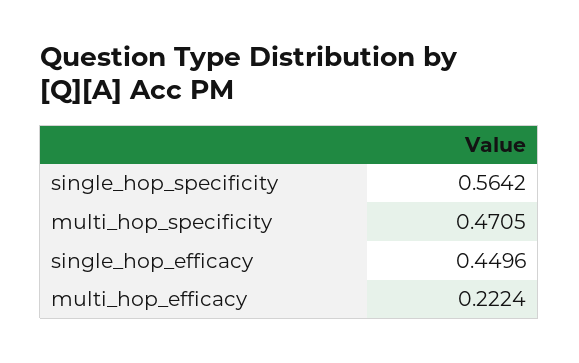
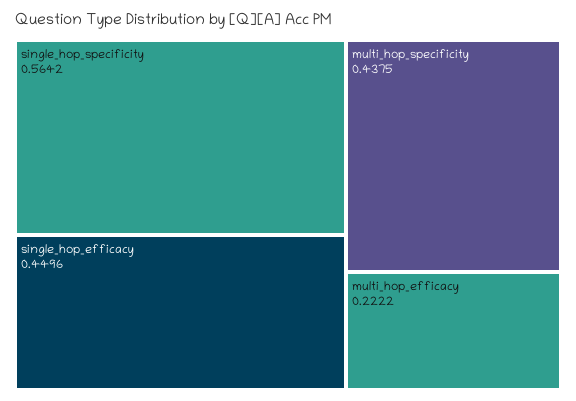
multi_hop_specificity: 0.4705 -> 0.4375
multi_hop_efficacy: 0.2224 -> 0.2222

